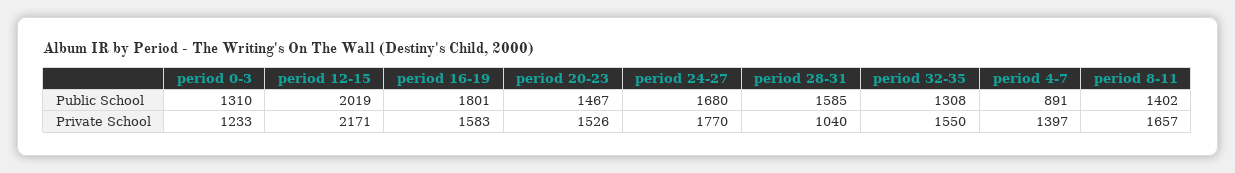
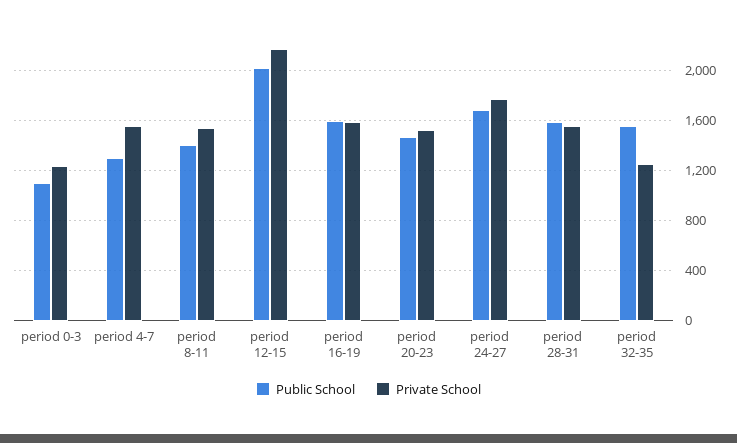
Public School, period 0-3: 1310 -> 1100
Public School, period 16-19: 1801 -> 1600
Public School, period 32-35: 1308 -> 1550
Public School, period 4-7: 891 -> 1300
Private School, period 28-31: 1040 -> 1550
Private School, period 32-35: 1550 -> 1250
Private School, period 4-7: 1397 -> 1550
Private School, period 8-11: 1657 -> 1550

